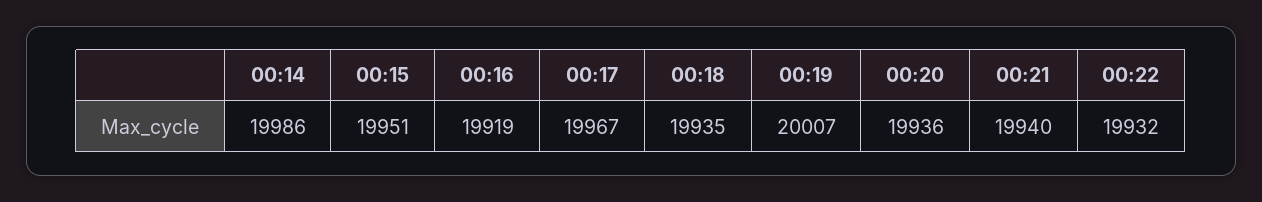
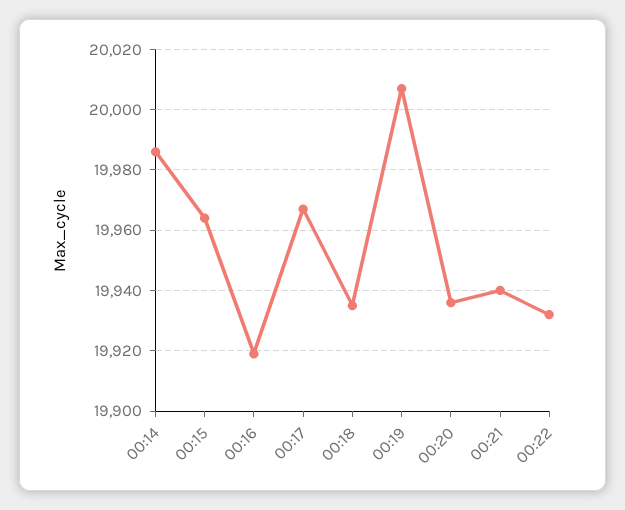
00:15: 19951 -> 19965

